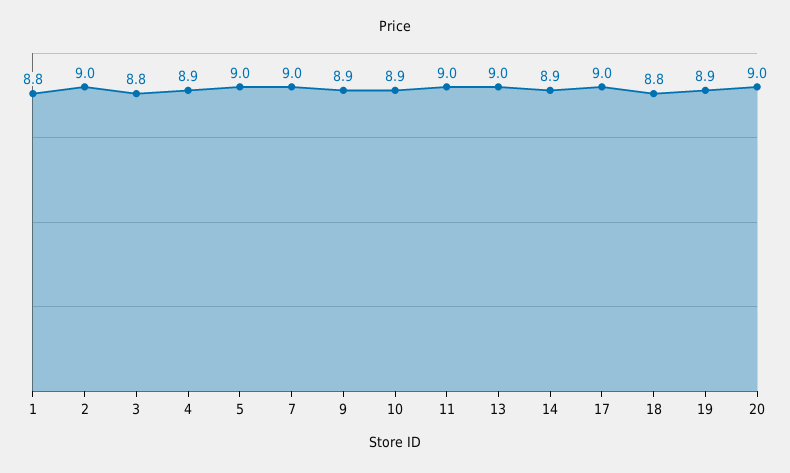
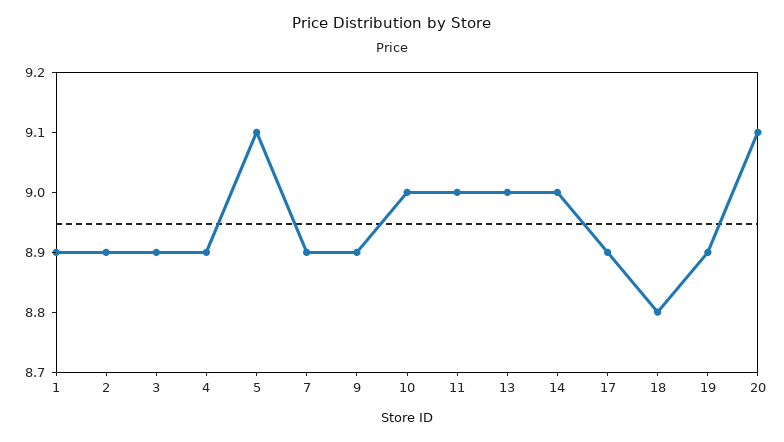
1: 8.8 -> 8.9
2: 9 -> 8.9
3: 8.8 -> 8.9
5: 9 -> 9.1
7: 9 -> 8.9
10: 8.9 -> 9
14: 8.9 -> 9
17: 9 -> 8.9
20: 9 -> 9.1

